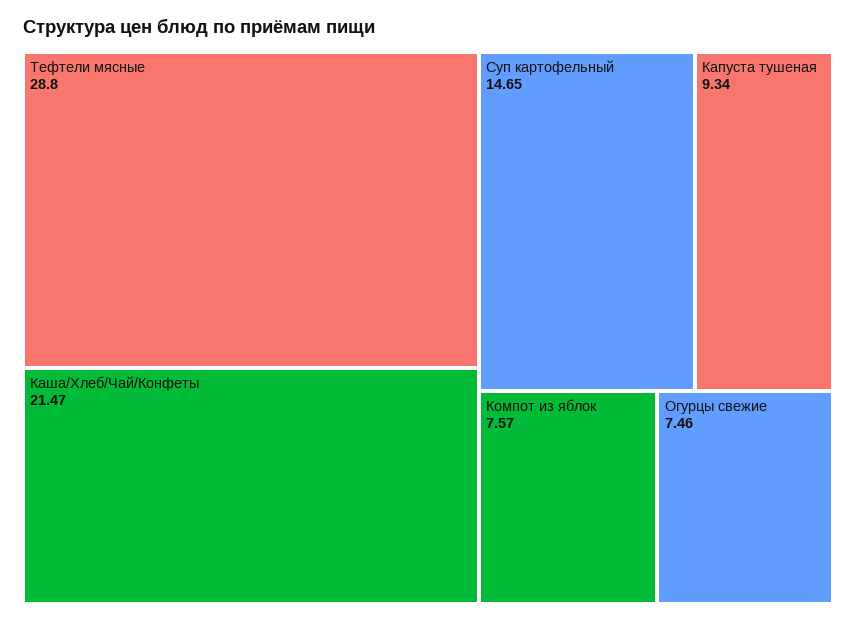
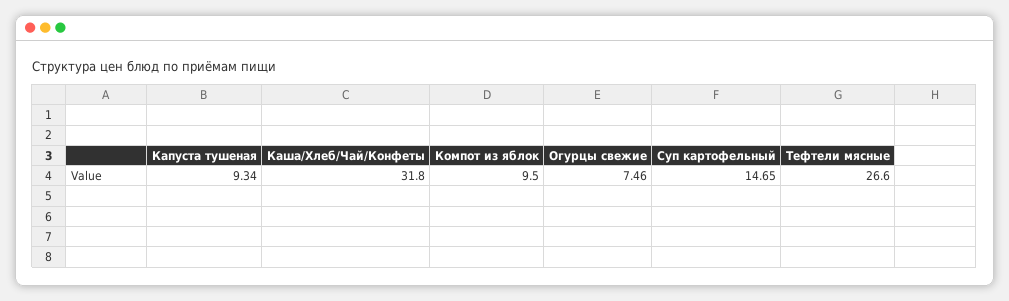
Тефтели мясные: 28.8 -> 26.6
Каша/Хлеб/Чай/Конфеты: 21.47 -> 31.8
Компот из яблок: 7.57 -> 9.5

